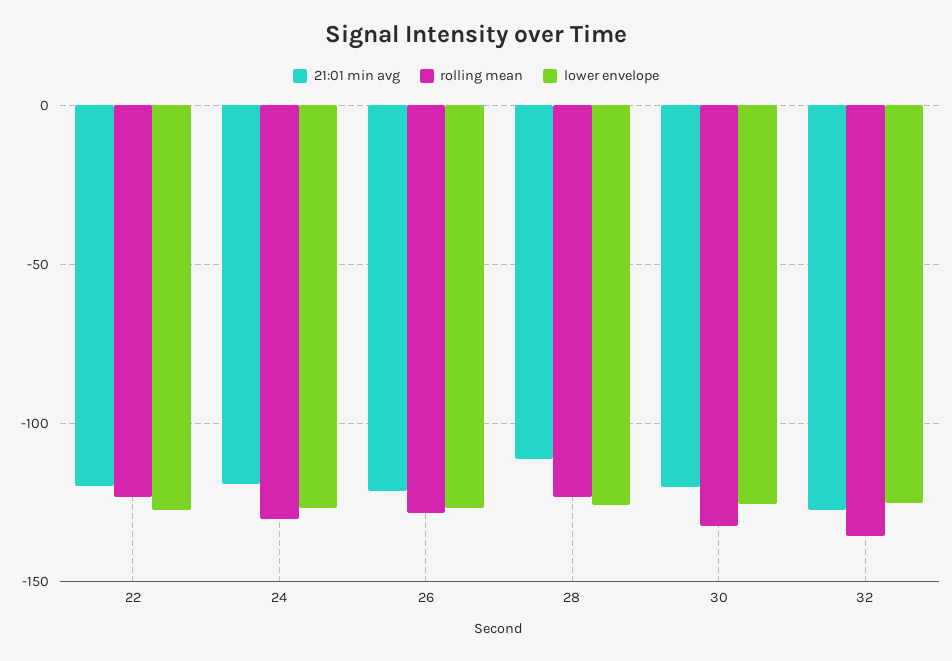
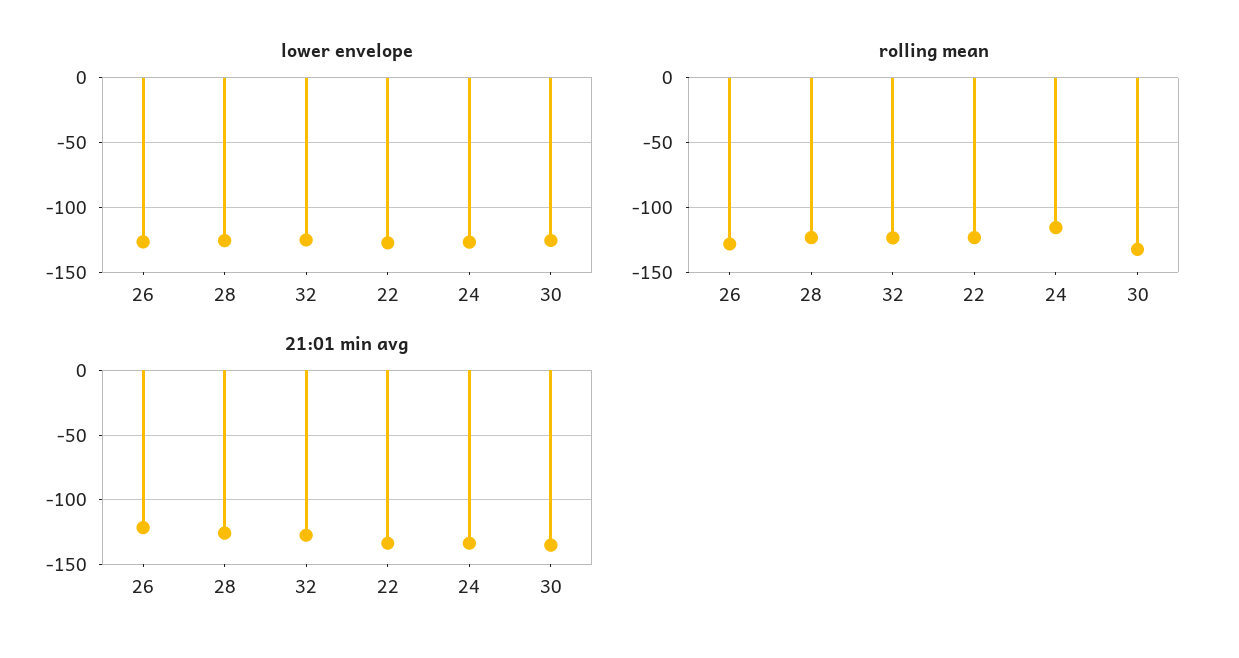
21:01 min avg, 22: -120 -> -135
21:01 min avg, 24: -120 -> -135
rolling mean, 24: -130 -> -115
21:01 min avg, 28: -110 -> -125
21:01 min avg, 30: -120 -> -135
rolling mean, 32: -135 -> -125

